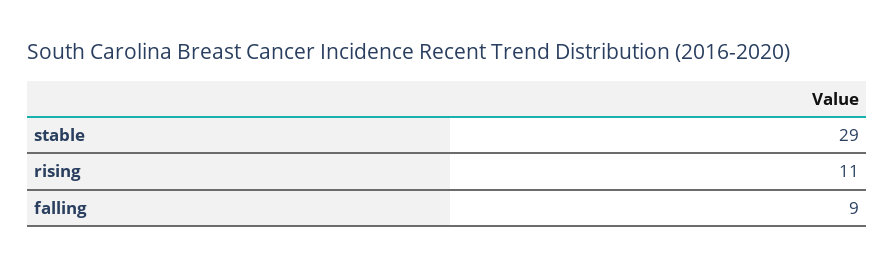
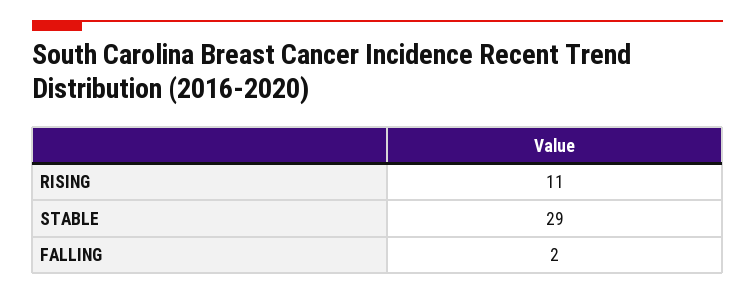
falling: 9 -> 2

